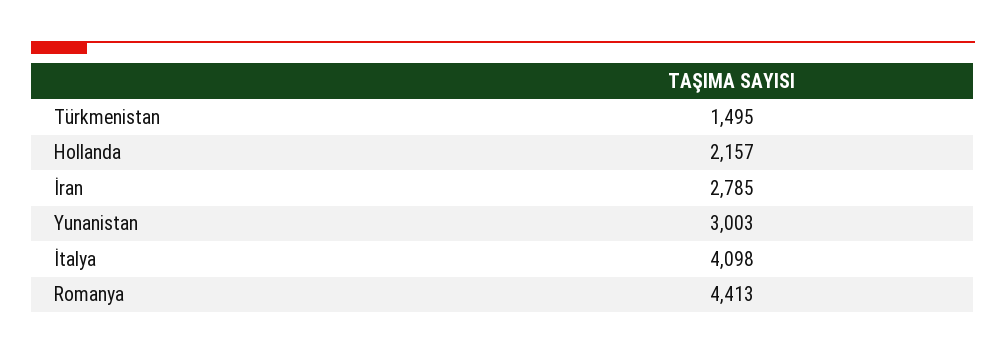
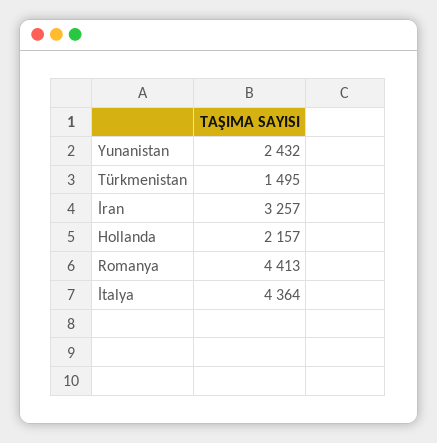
İran: 2785 -> 3257
Yunanistan: 3003 -> 2432
İtalya: 4098 -> 4364

